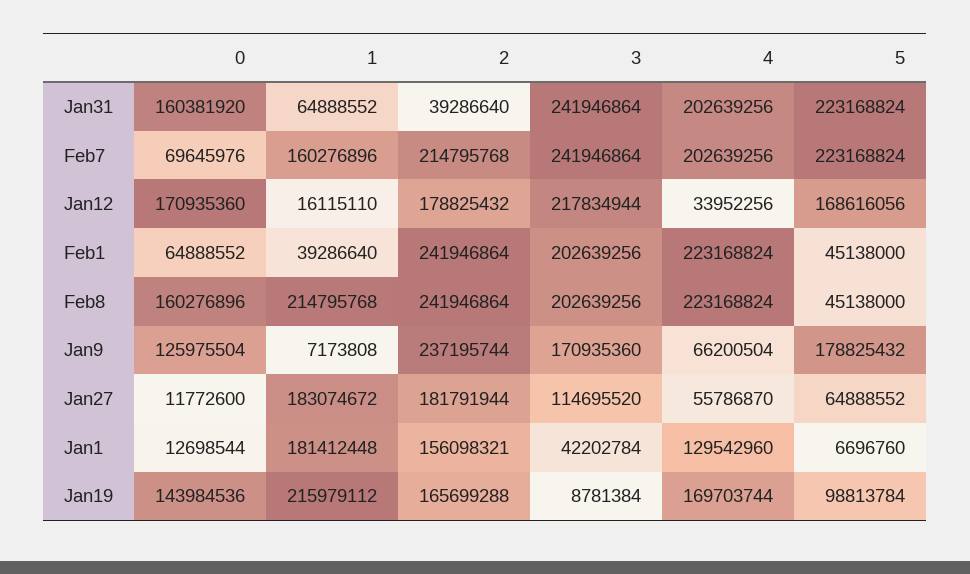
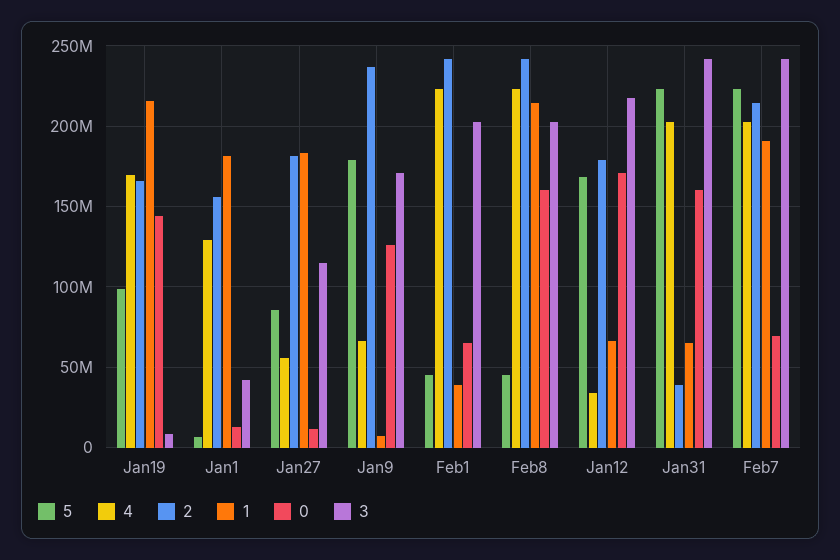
1, Feb7: 160276896 -> 190000000
1, Jan12: 16115110 -> 65000000
5, Jan27: 64888552 -> 85000000

